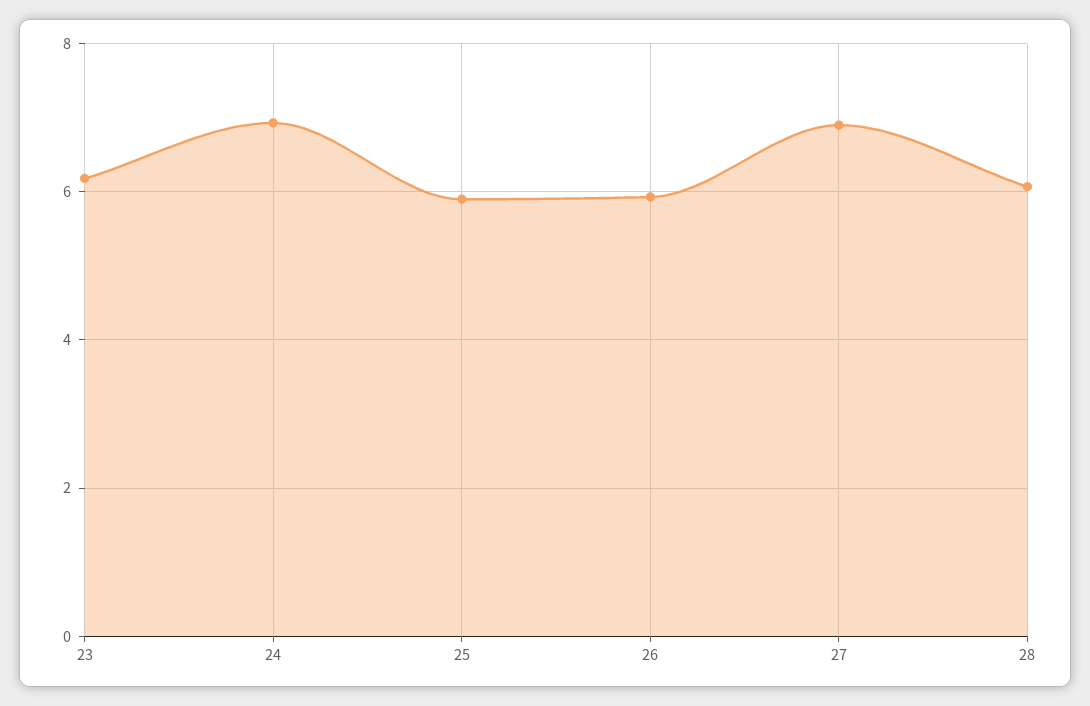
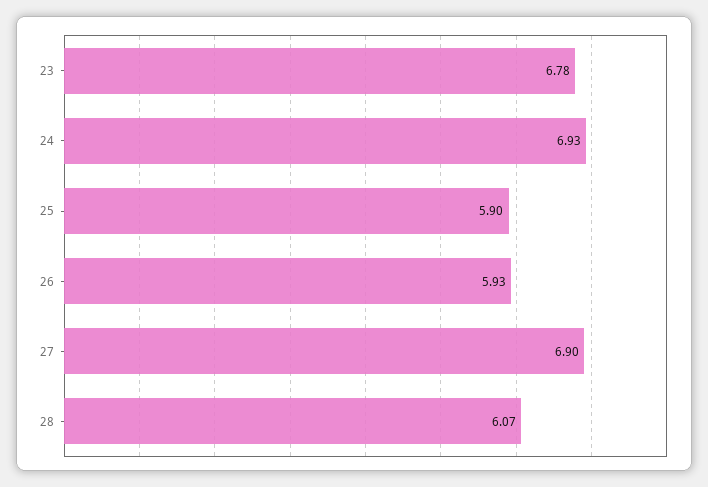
23: 6.2 -> 6.78

